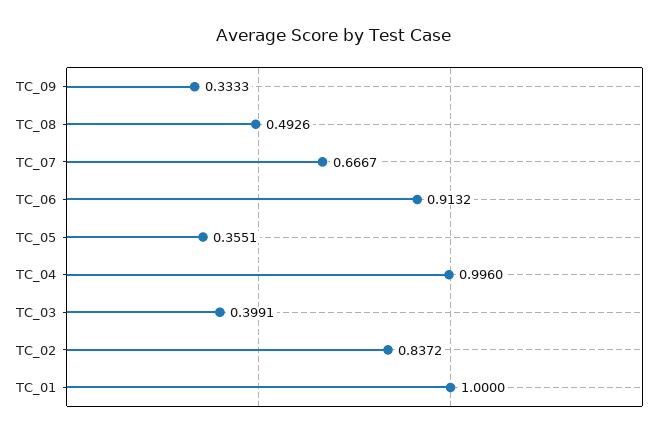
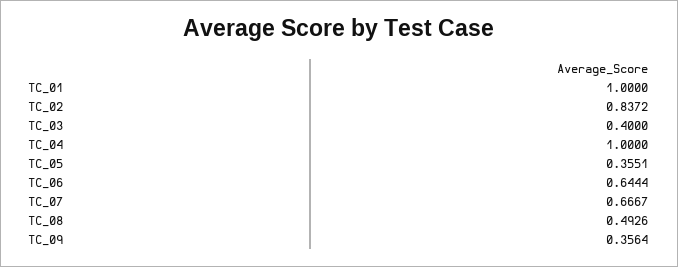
TC_09: 0.3333 -> 0.3564
TC_06: 0.9132 -> 0.6444
TC_04: 0.996 -> 1
TC_03: 0.3991 -> 0.4

